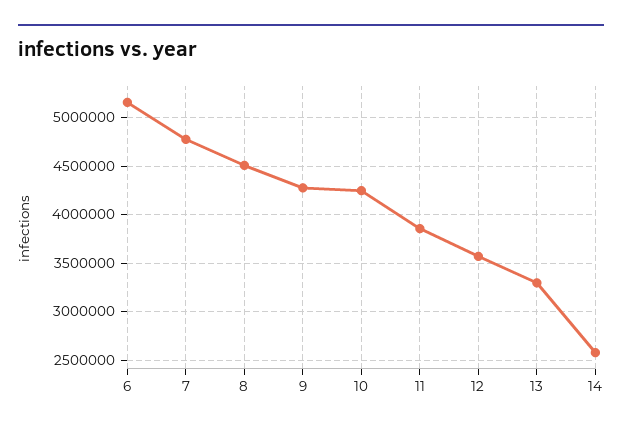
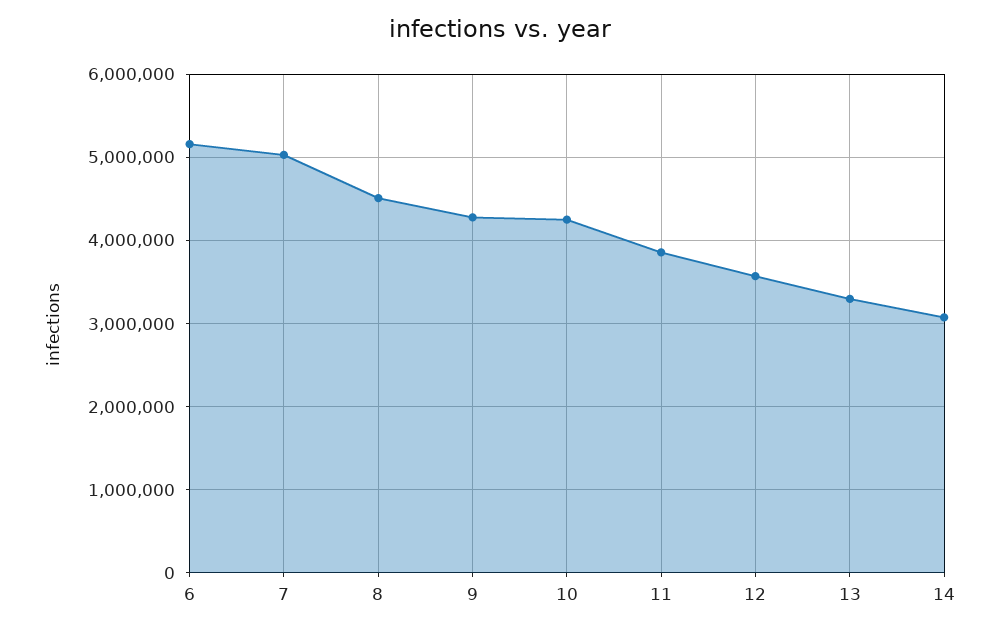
7: 4800000 -> 5000000
14: 2600000 -> 3100000

